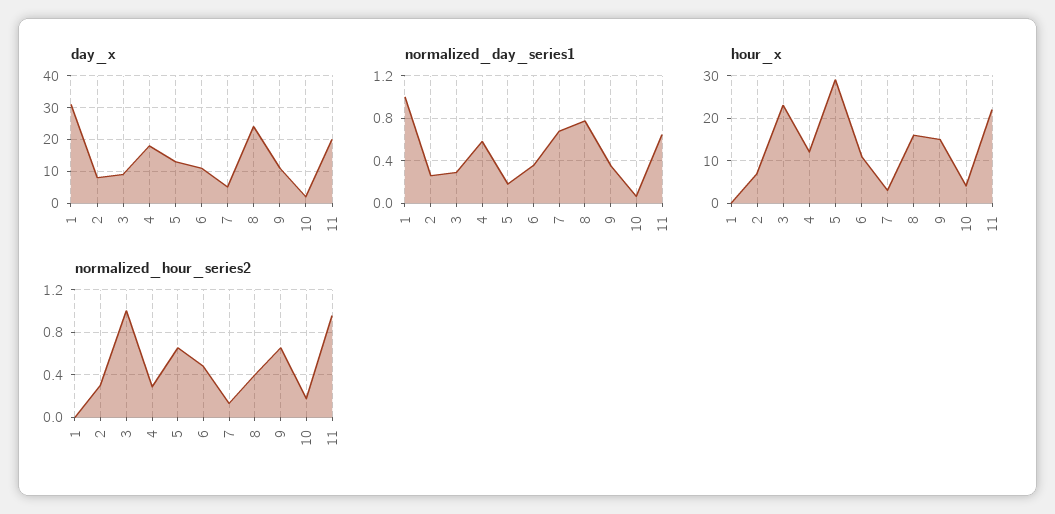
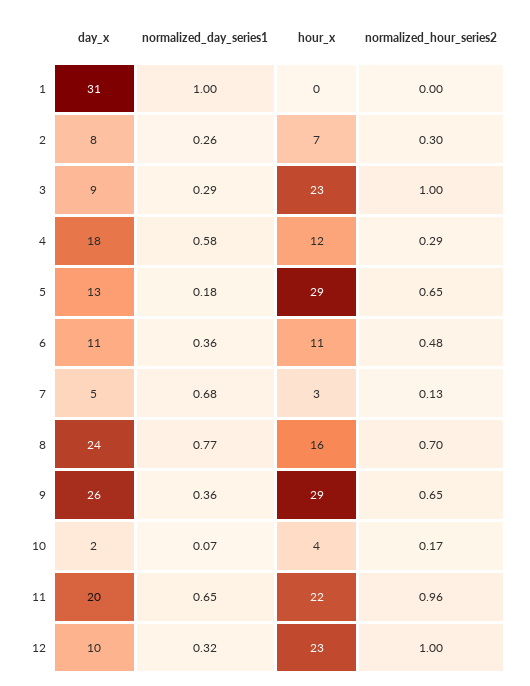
day_x, 9: 10 -> 26
hour_x, 9: 15 -> 29
normalized_hour_series2, 8: 0.4 -> 0.7
day_x, 12: none -> 10
normalized_day_series1, 12: none -> 0.32
hour_x, 12: none -> 23
normalized_hour_series2, 12: none -> 1

